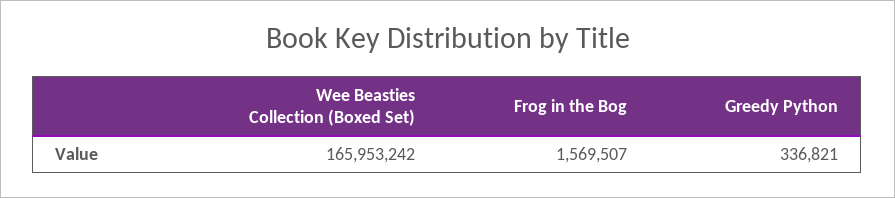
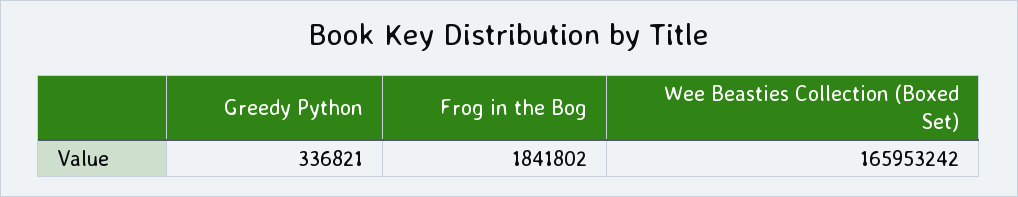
Frog in the Bog: 1569507 -> 1841802

